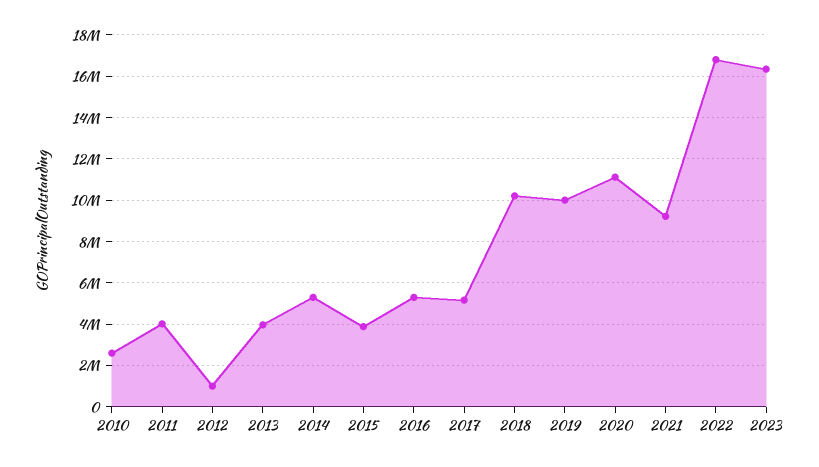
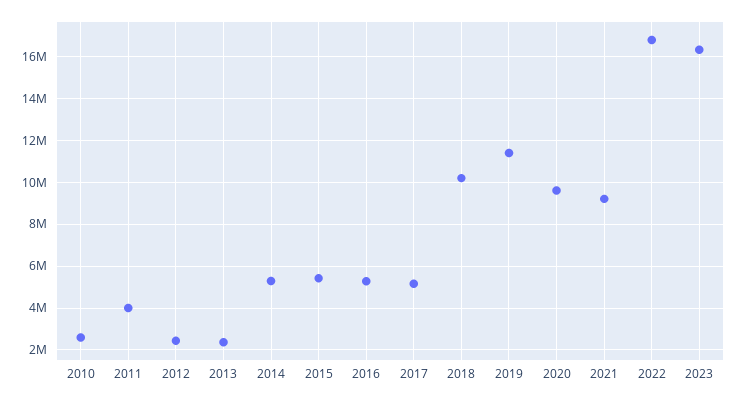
2012: 1000000 -> 2500000
2013: 4000000 -> 2500000
2015: 4000000 -> 5500000
2019: 10000000 -> 11500000
2020: 11000000 -> 9500000

